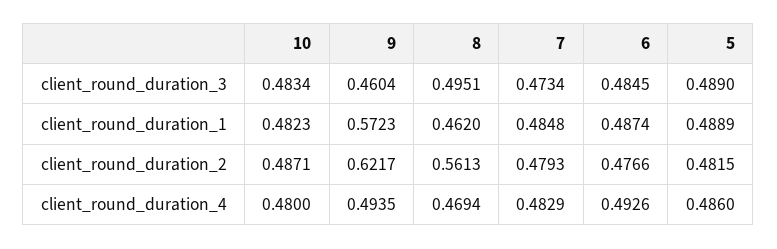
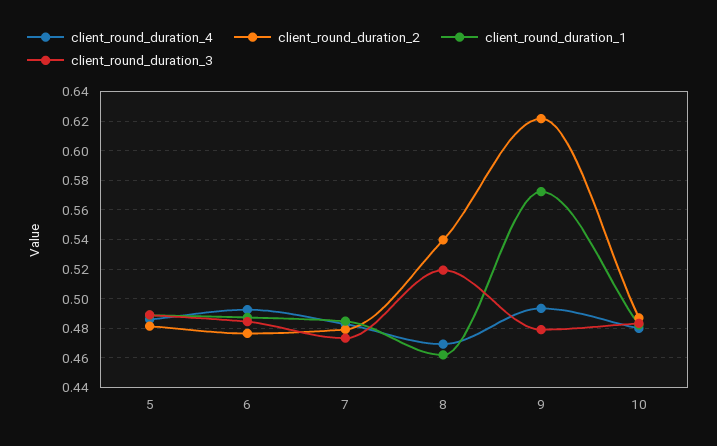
client_round_duration_3, 9: 0.4604 -> 0.48
client_round_duration_3, 8: 0.4951 -> 0.52
client_round_duration_2, 8: 0.5613 -> 0.54

